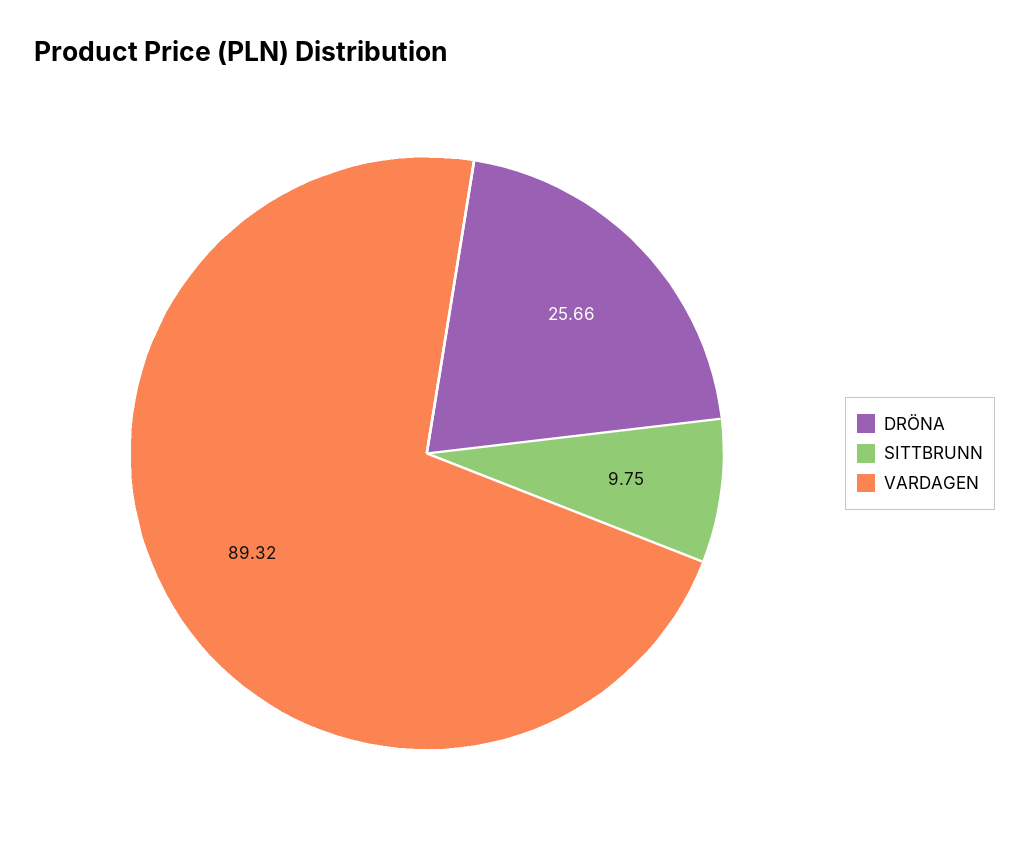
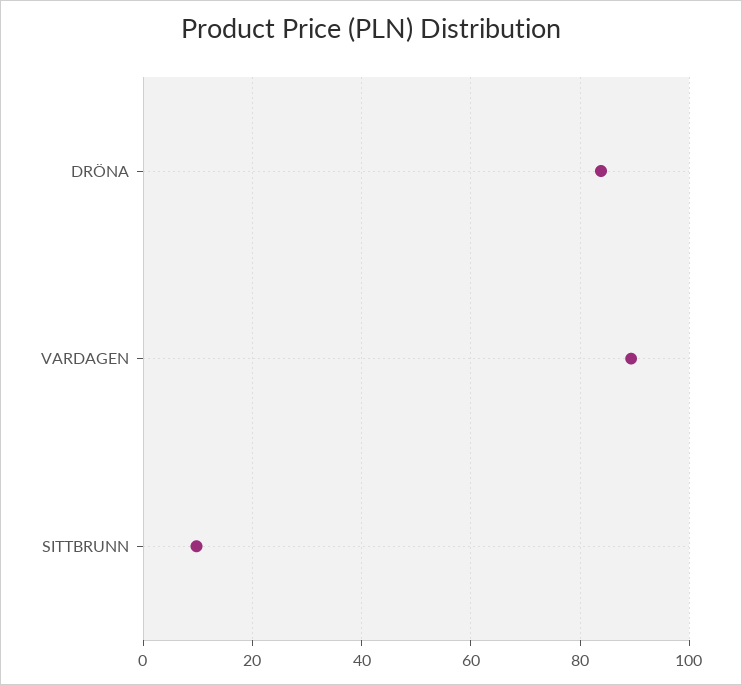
DRÖNA: 25.66 -> 84

